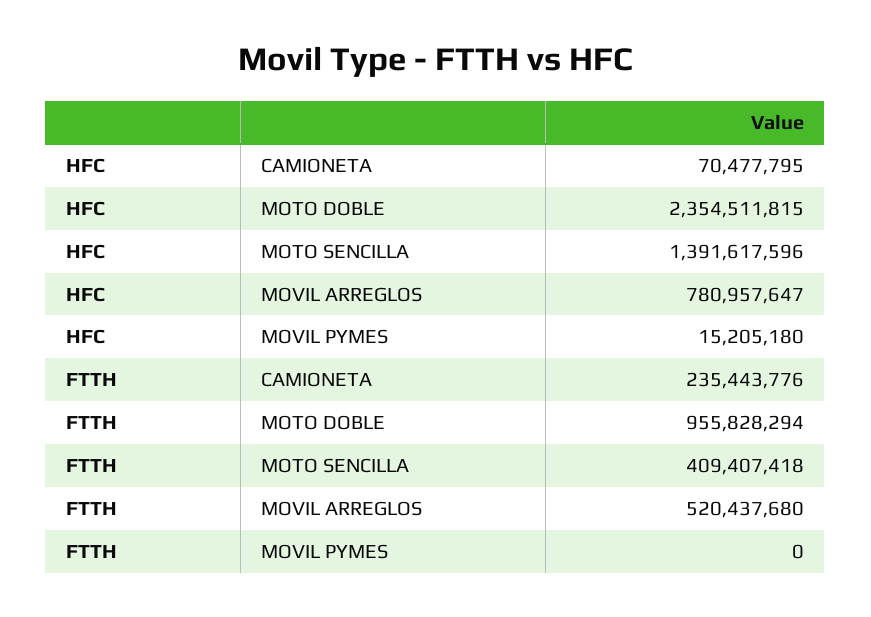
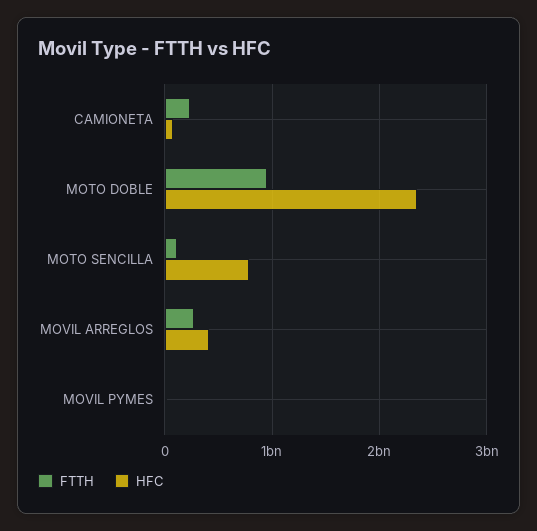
HFC, MOTO SENCILLA: 1391617596 -> 800000000
HFC, MOVIL ARREGLOS: 780957647 -> 400000000
FTTH, MOTO SENCILLA: 409407418 -> 100000000
FTTH, MOVIL ARREGLOS: 520437680 -> 300000000

